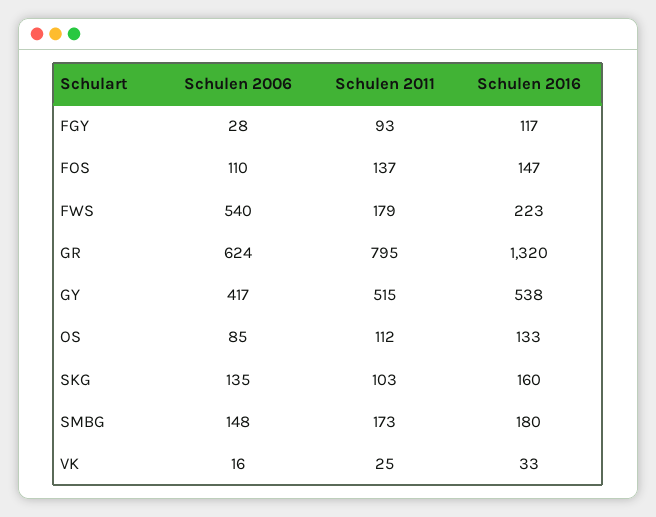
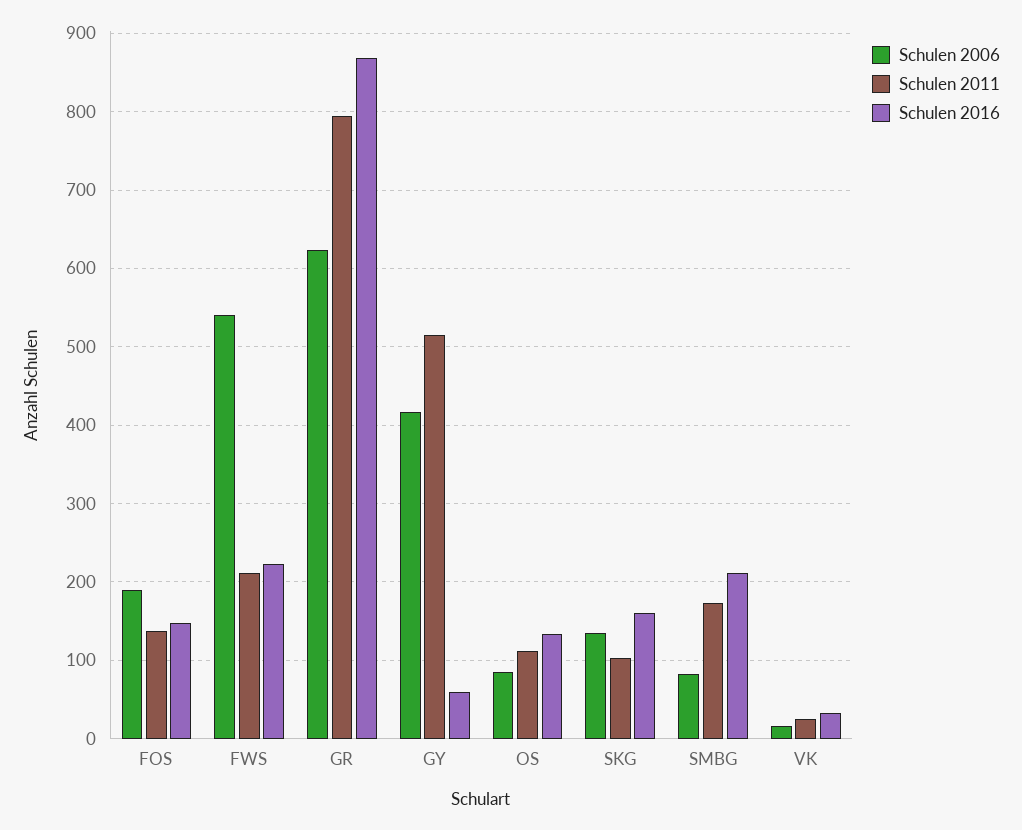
Schulen 2006, FGY: 28 -> none
Schulen 2011, FGY: 93 -> none
Schulen 2016, FGY: 117 -> none
Schulen 2006, FOS: 110 -> 190
Schulen 2011, FWS: 179 -> 210
Schulen 2016, GR: 1320 -> 870
Schulen 2016, GY: 538 -> 60
Schulen 2006, SMBG: 148 -> 80
Schulen 2016, SMBG: 180 -> 210

